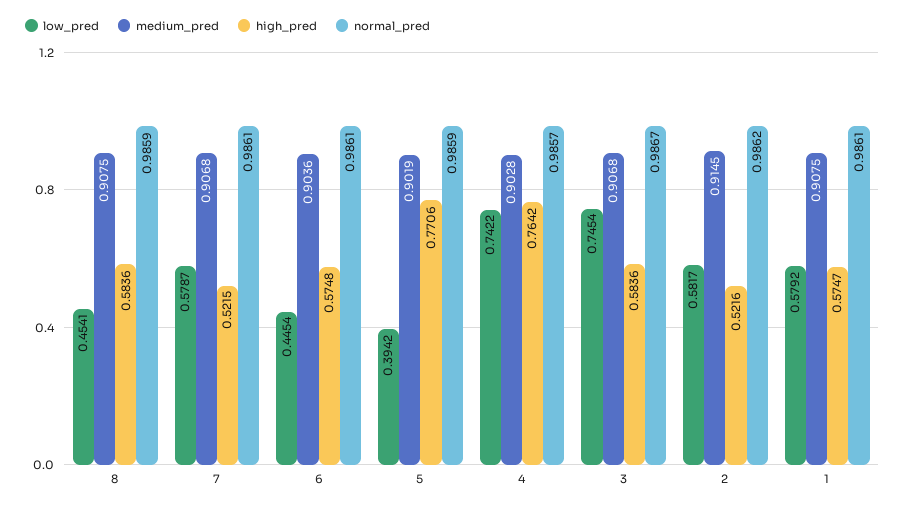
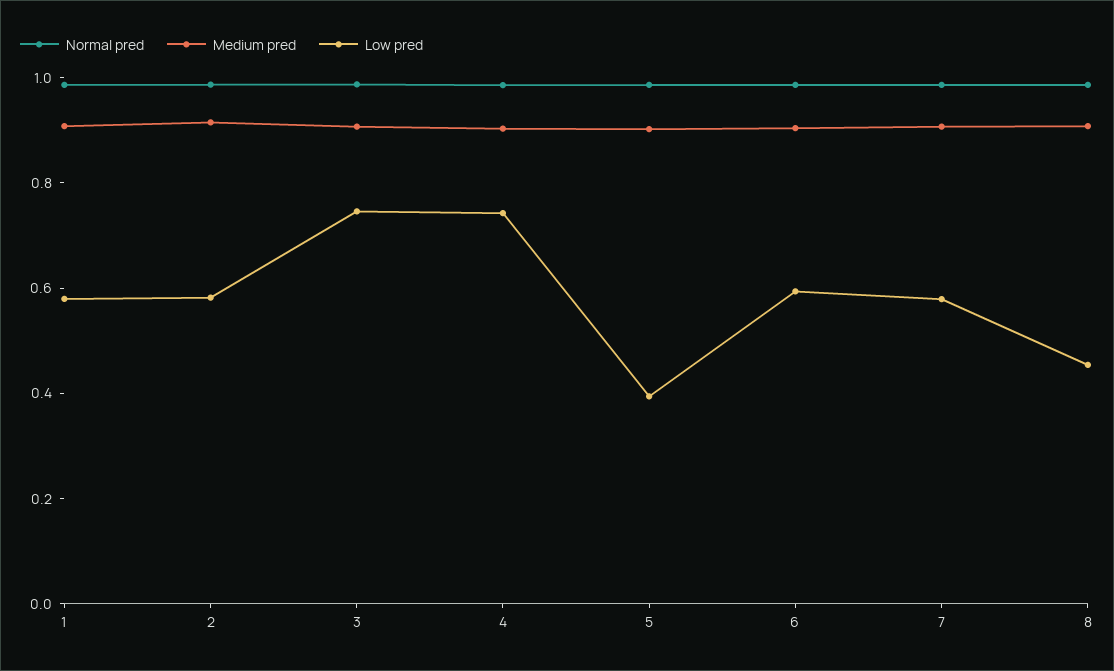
high_pred, 8: 0.5836 -> none
high_pred, 7: 0.5215 -> none
low_pred, 6: 0.4454 -> 0.6
high_pred, 6: 0.5748 -> none
high_pred, 5: 0.7706 -> none
high_pred, 4: 0.7642 -> none
high_pred, 3: 0.5836 -> none
high_pred, 2: 0.5216 -> none
high_pred, 1: 0.5747 -> none

